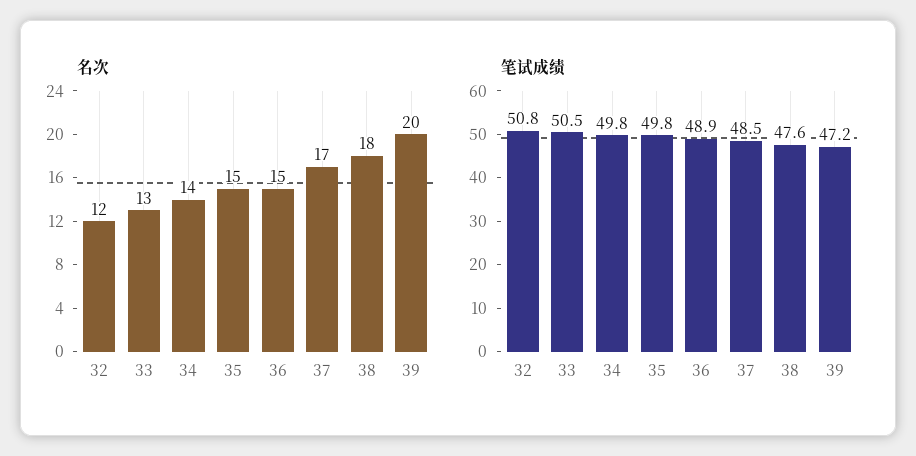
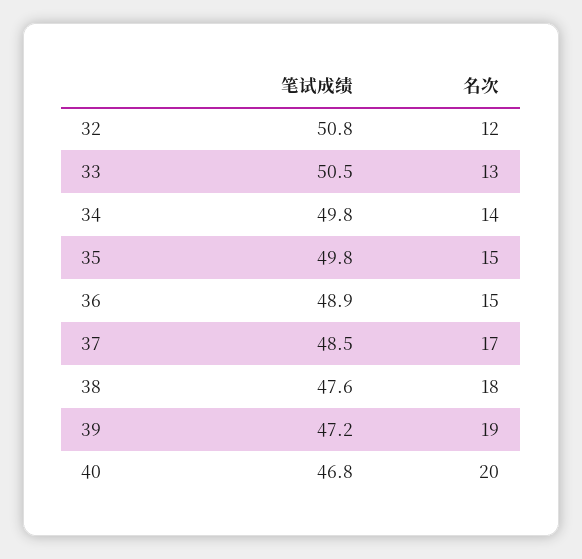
名次, 39: 20 -> 19
笔试成绩, 40: none -> 46.8
名次, 40: none -> 20

